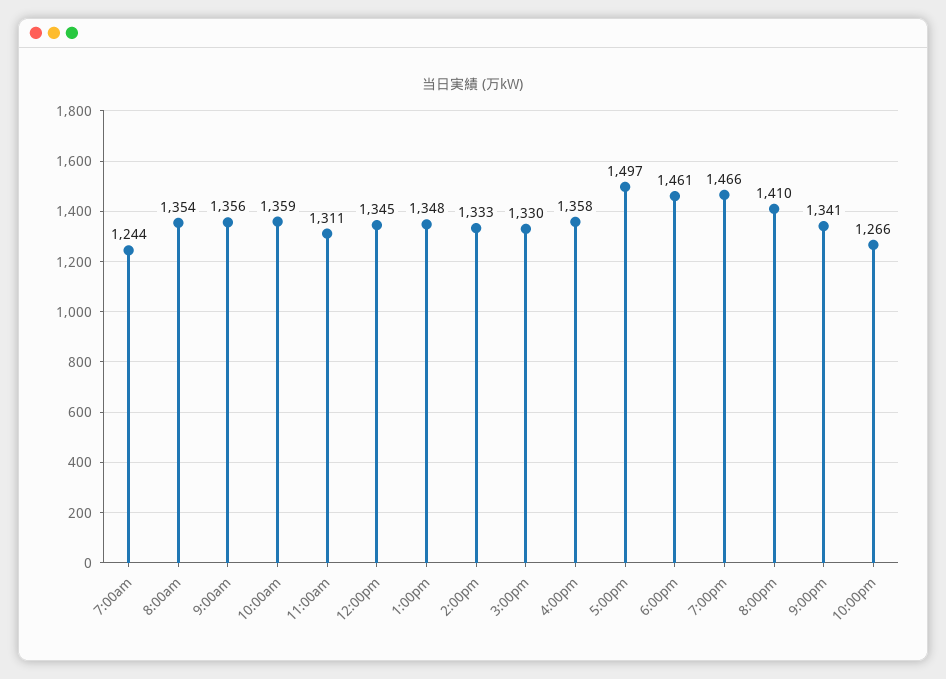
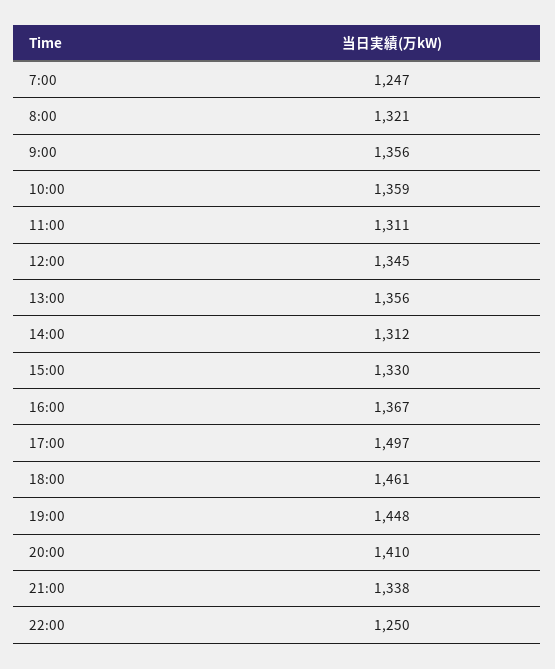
7:00am: 1244 -> 1247
8:00am: 1354 -> 1321
1:00pm: 1348 -> 1356
2:00pm: 1333 -> 1312
4:00pm: 1358 -> 1367
7:00pm: 1466 -> 1448
9:00pm: 1341 -> 1338
10:00pm: 1266 -> 1250

